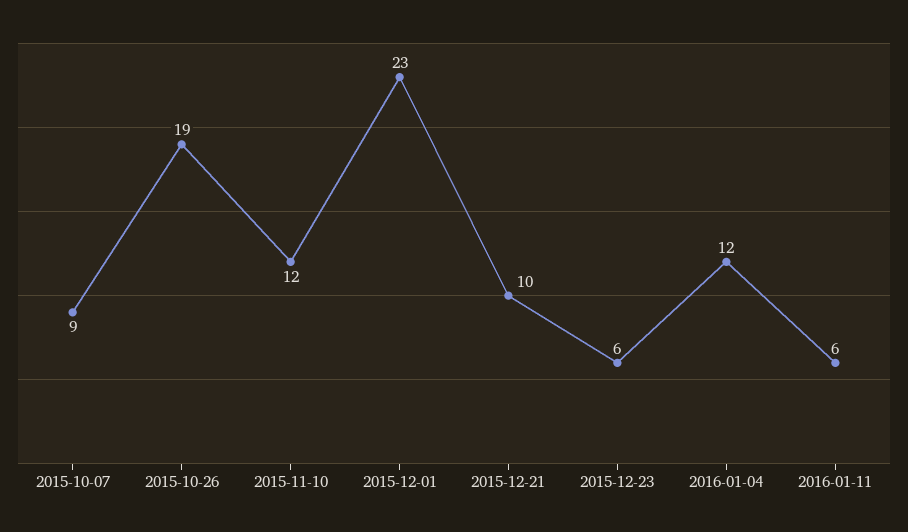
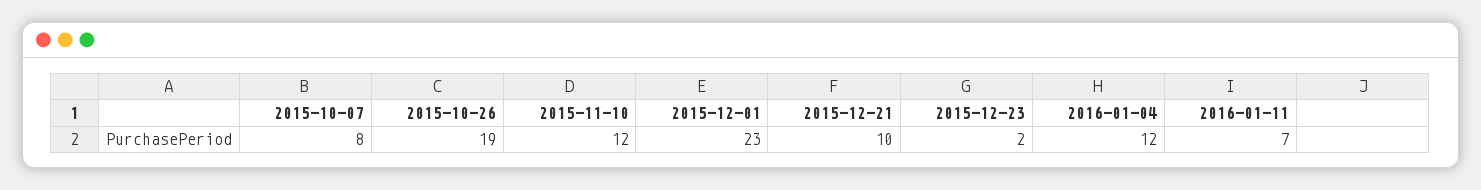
2015-10-07: 9 -> 8
2015-12-23: 6 -> 2
2016-01-11: 6 -> 7

